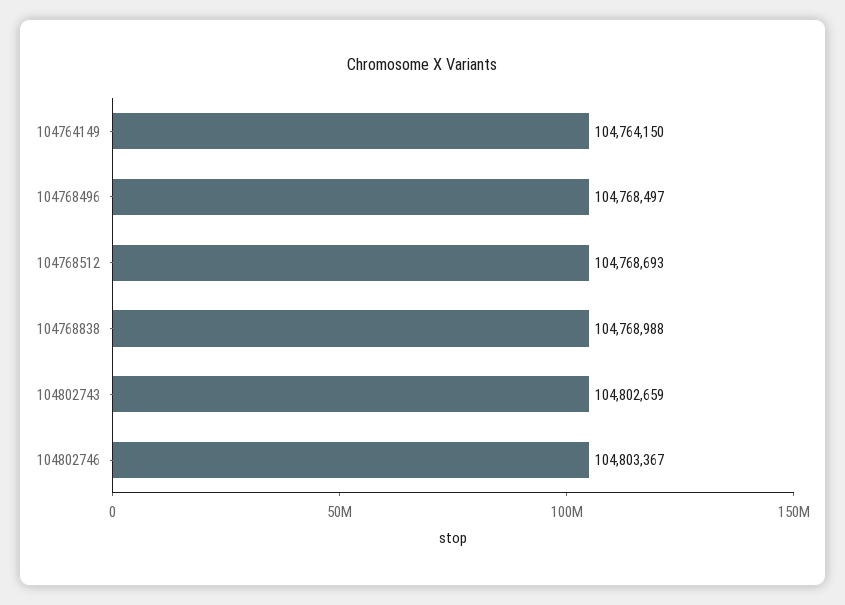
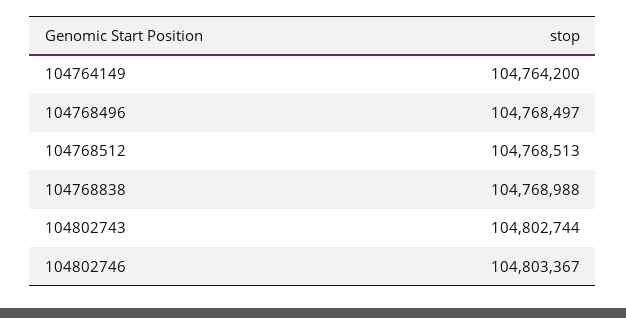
104764149: 104764150 -> 104764200
104768512: 104768693 -> 104768513
104802743: 104802659 -> 104802744

